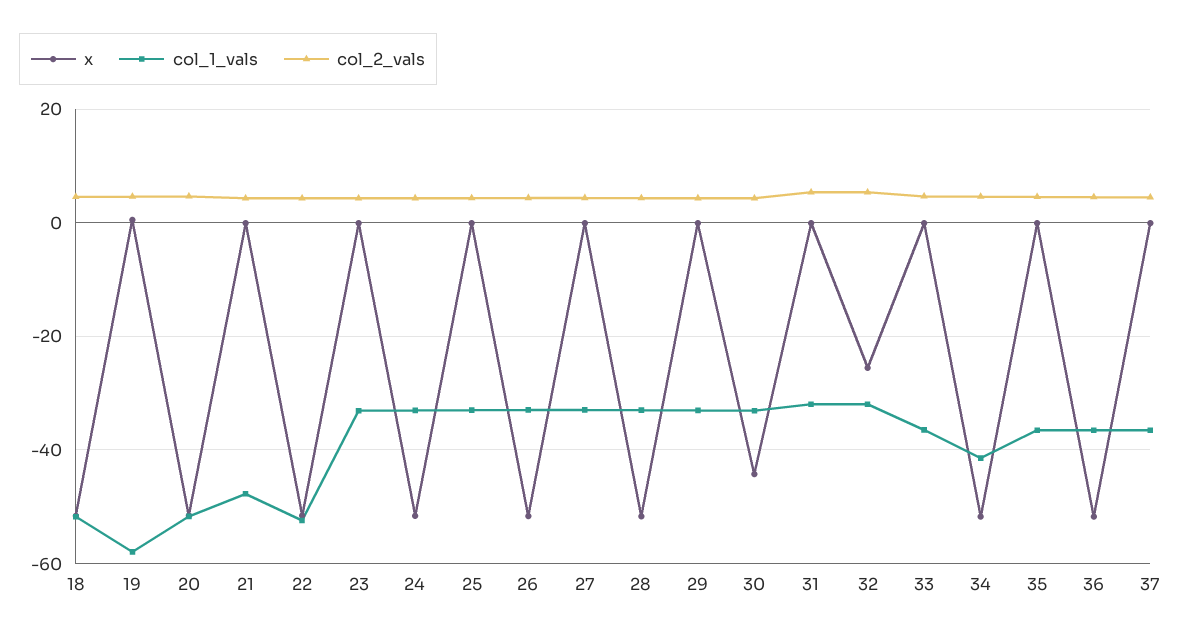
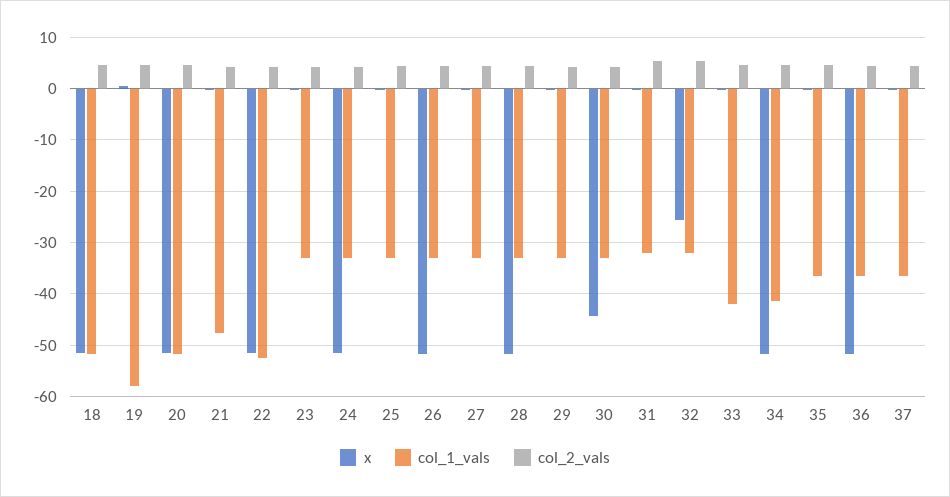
col_1_vals, 33: -36 -> -42

